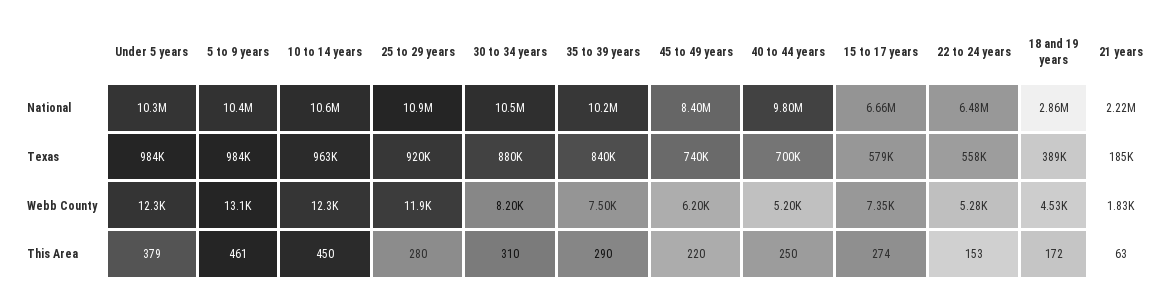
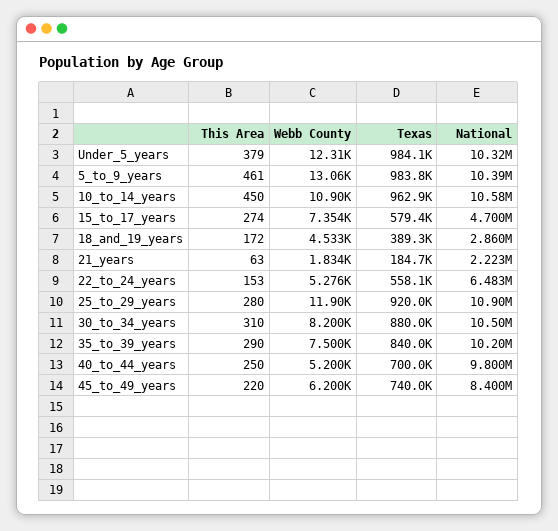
15 to 17 years, National: 6660000 -> 4700000
10 to 14 years, Webb County: 12300 -> 10900

